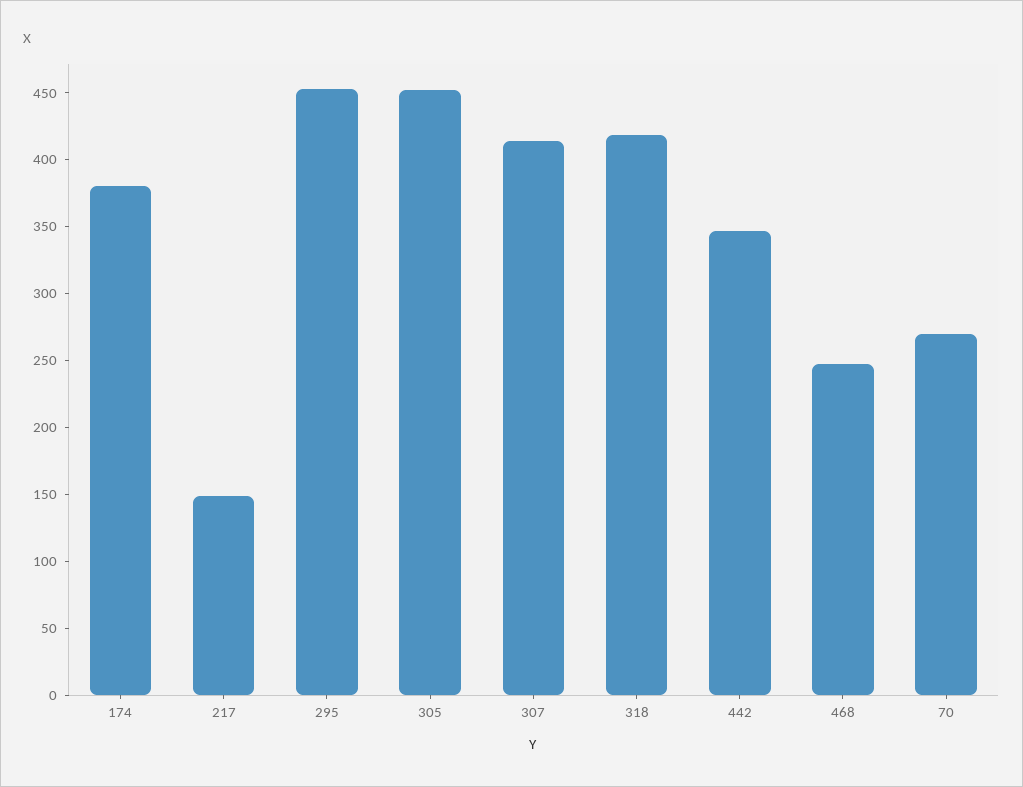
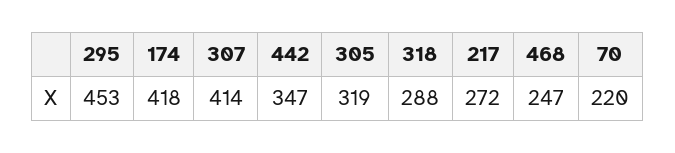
174: 380 -> 418
217: 150 -> 272
305: 450 -> 319
318: 420 -> 288
70: 270 -> 220

